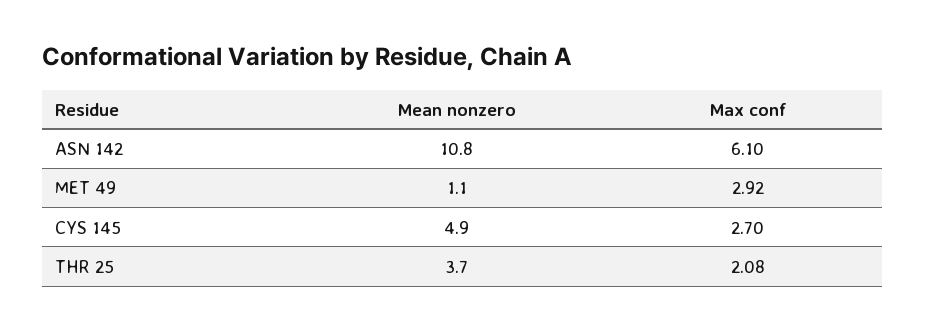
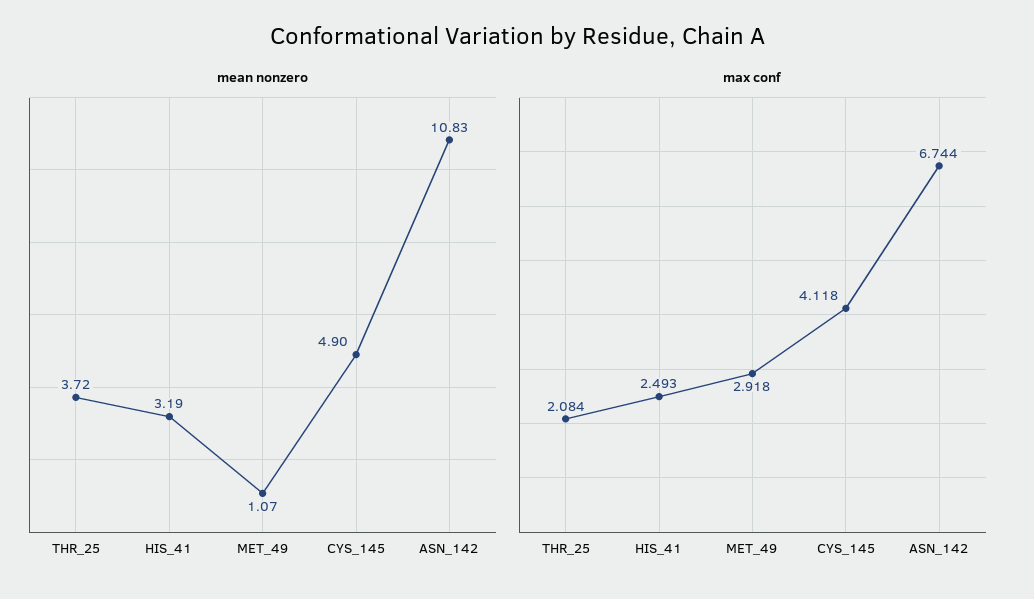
Max conf, ASN 142: 6.1 -> 6.744
Max conf, CYS 145: 2.7 -> 4.118
Mean nonzero, HIS_41: none -> 3.19
Max conf, HIS_41: none -> 2.493

